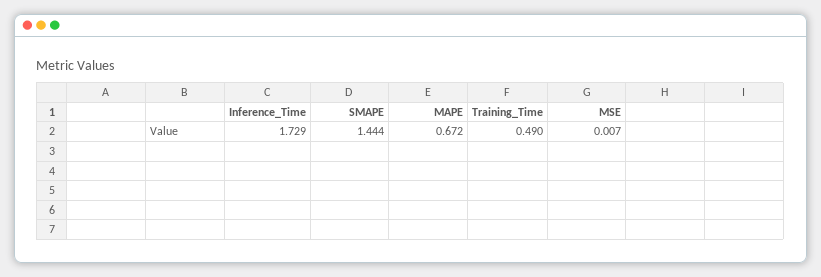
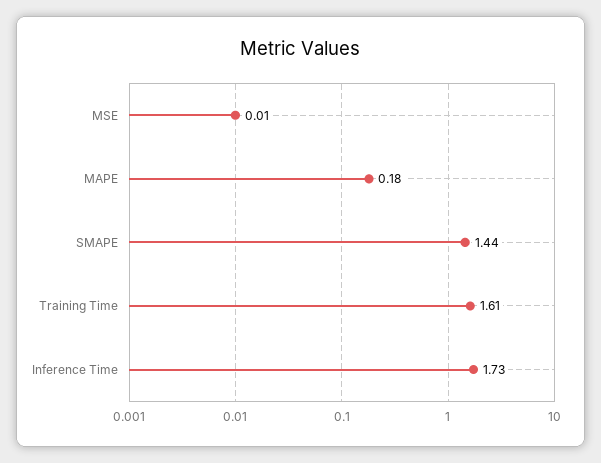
MAPE: 0.672 -> 0.18
Training_Time: 0.49 -> 1.61

